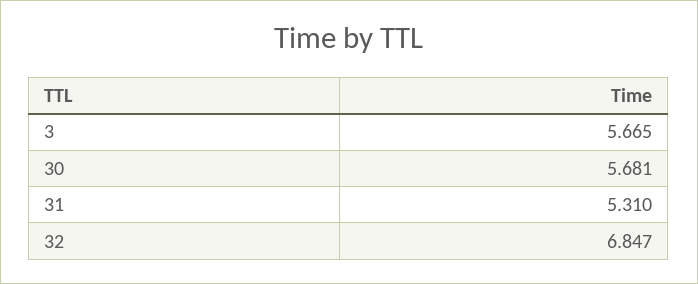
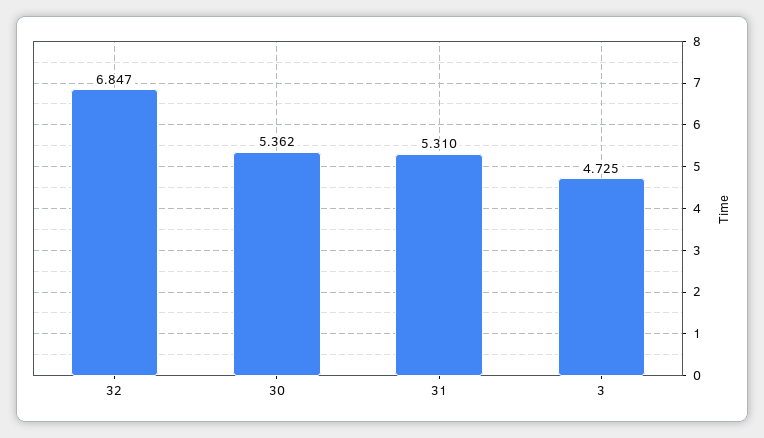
3: 5.665 -> 4.725
30: 5.681 -> 5.362

